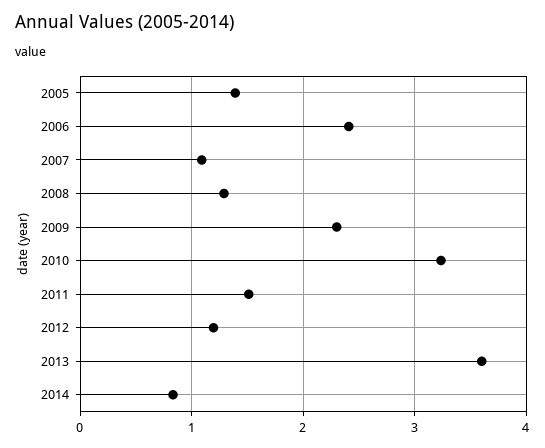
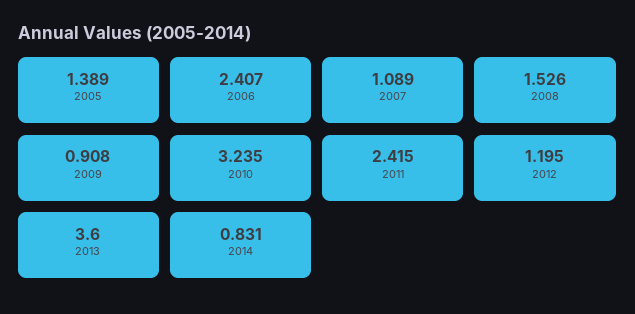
2008: 1.3 -> 1.526
2009: 2.3 -> 0.908
2011: 1.5 -> 2.415

